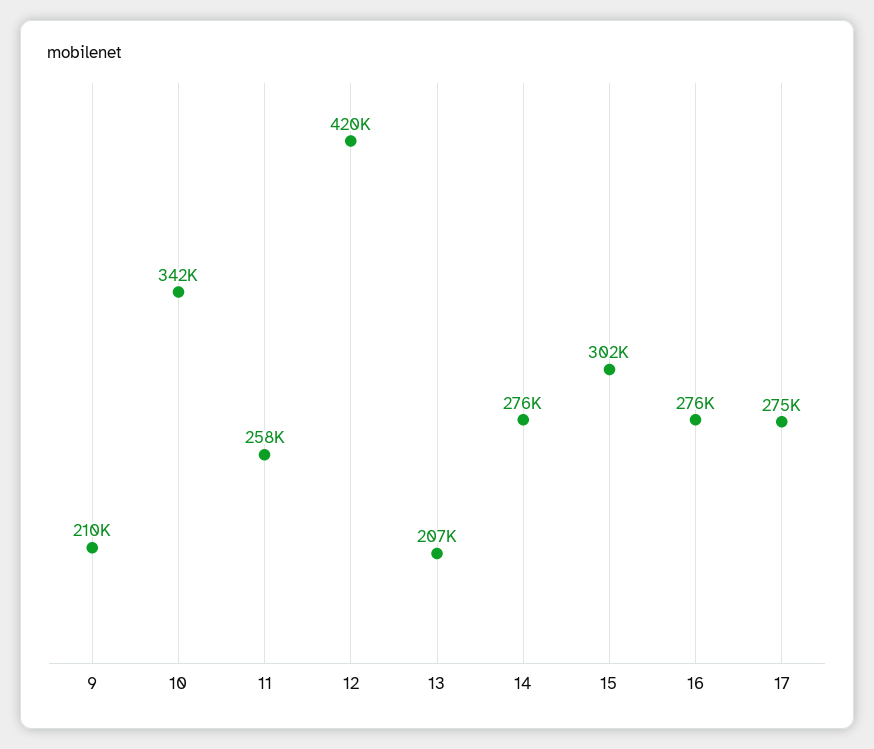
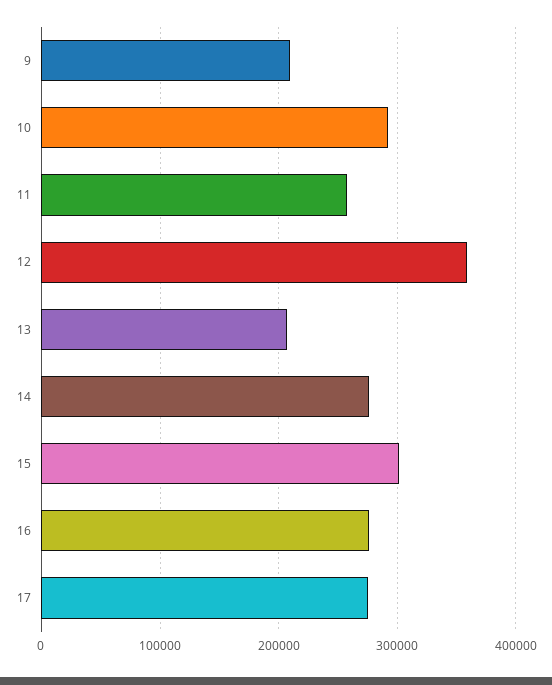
10: 342000 -> 290000
12: 420000 -> 360000

